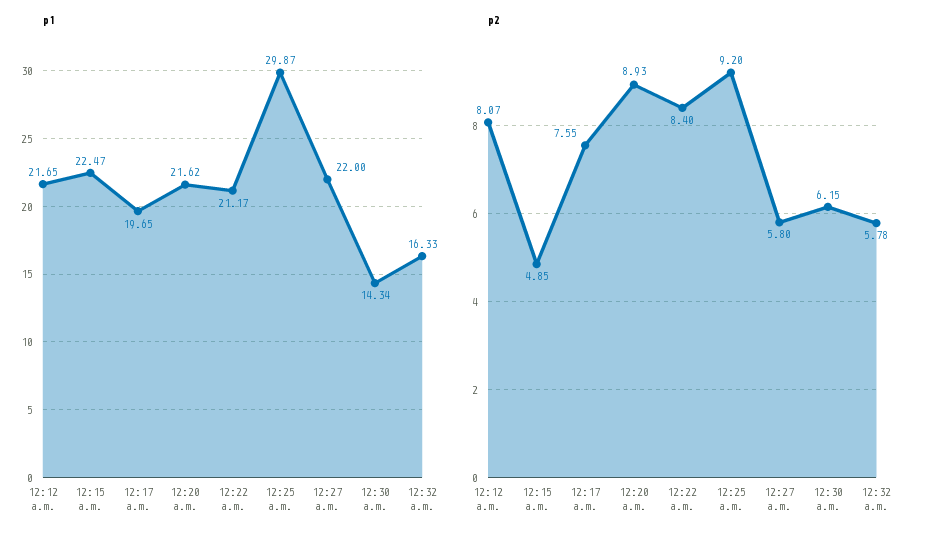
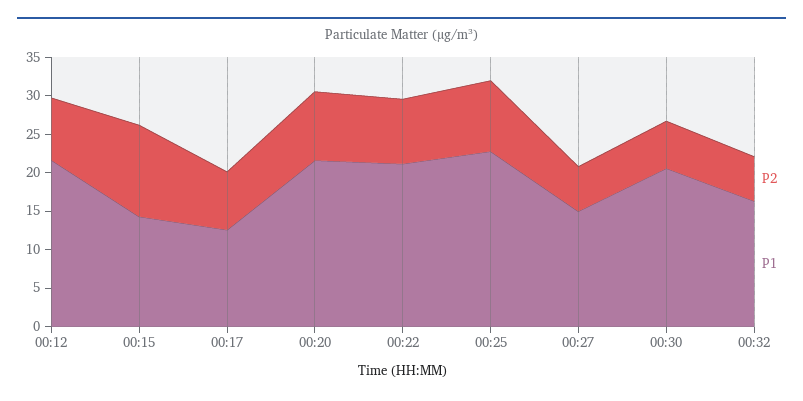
p1, 12:15 a.m.: 22.47 -> 15
p1, 12:17 a.m.: 19.65 -> 12.5
p1, 12:25 a.m.: 29.87 -> 22.5
p1, 12:27 a.m.: 22 -> 15
p1, 12:30 a.m.: 14.34 -> 20
p2, 12:15 a.m.: 4.85 -> 12.5

